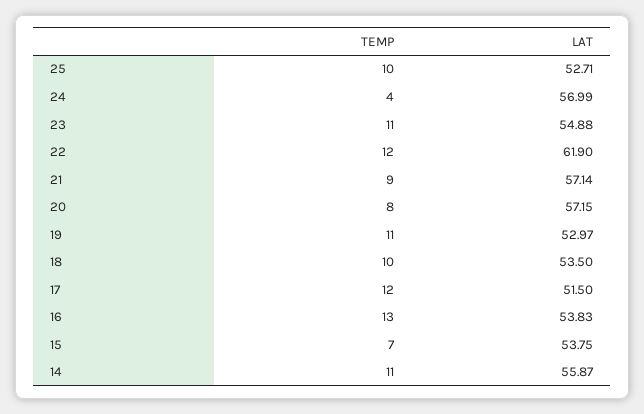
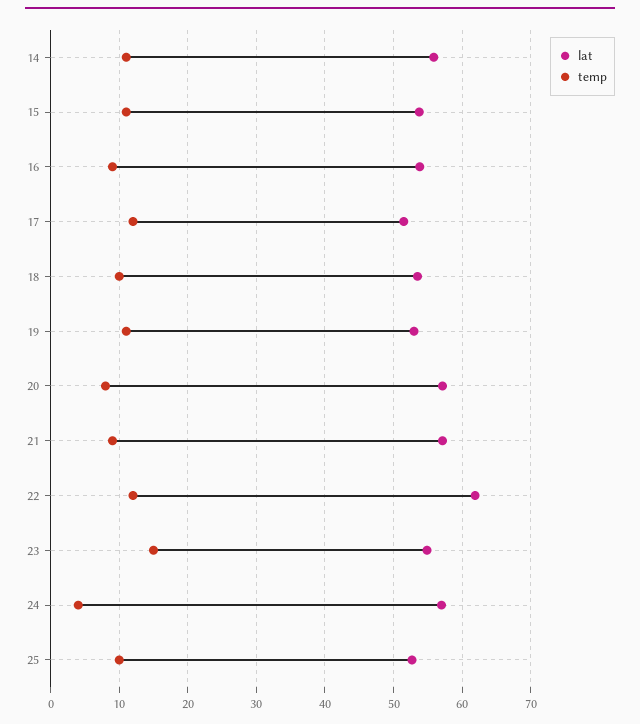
TEMP, 23: 11 -> 15
TEMP, 16: 13 -> 9
TEMP, 15: 7 -> 11

